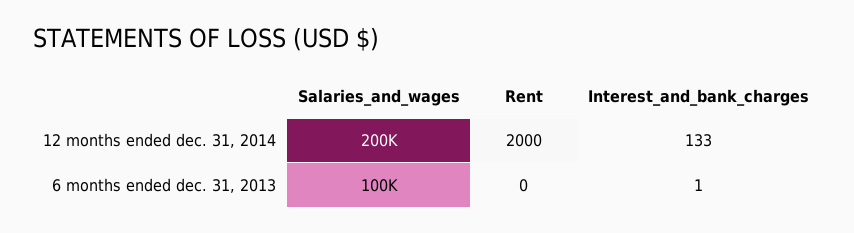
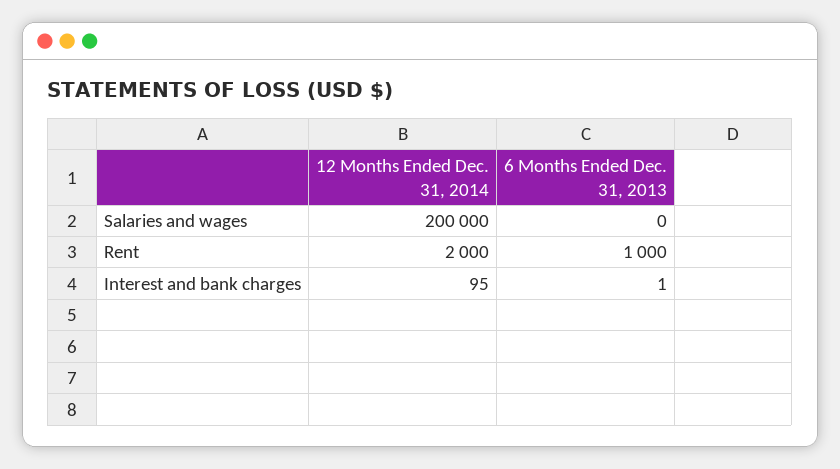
Interest_and_bank_charges, 12 months ended dec. 31, 2014: 133 -> 95
Salaries_and_wages, 6 months ended dec. 31, 2013: 100000 -> 0
Rent, 6 months ended dec. 31, 2013: 0 -> 1000

